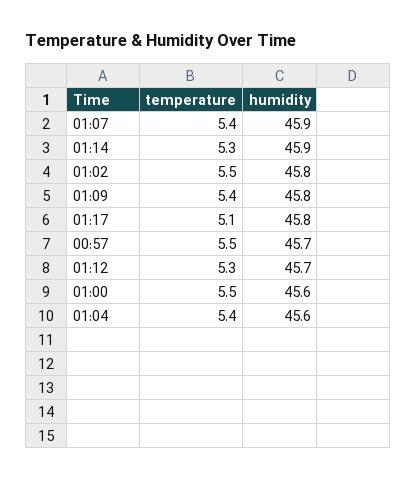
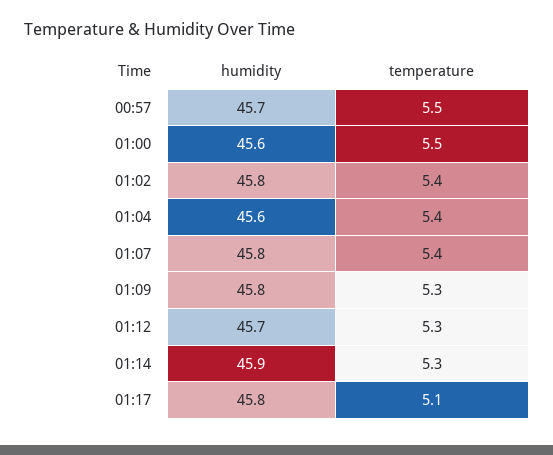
humidity, 01:07: 45.9 -> 45.8
temperature, 01:02: 5.5 -> 5.4
temperature, 01:09: 5.4 -> 5.3

